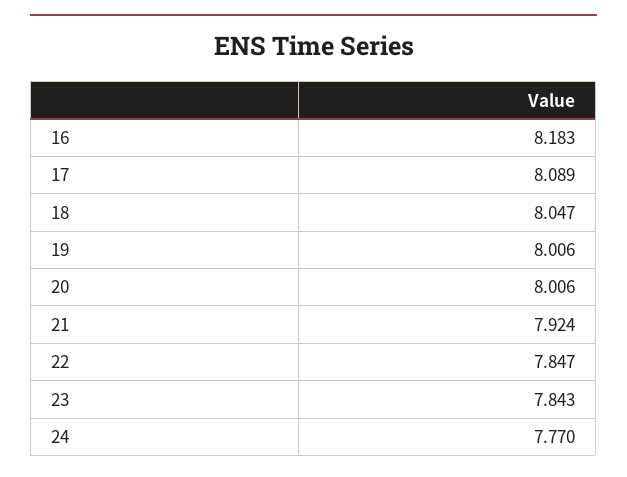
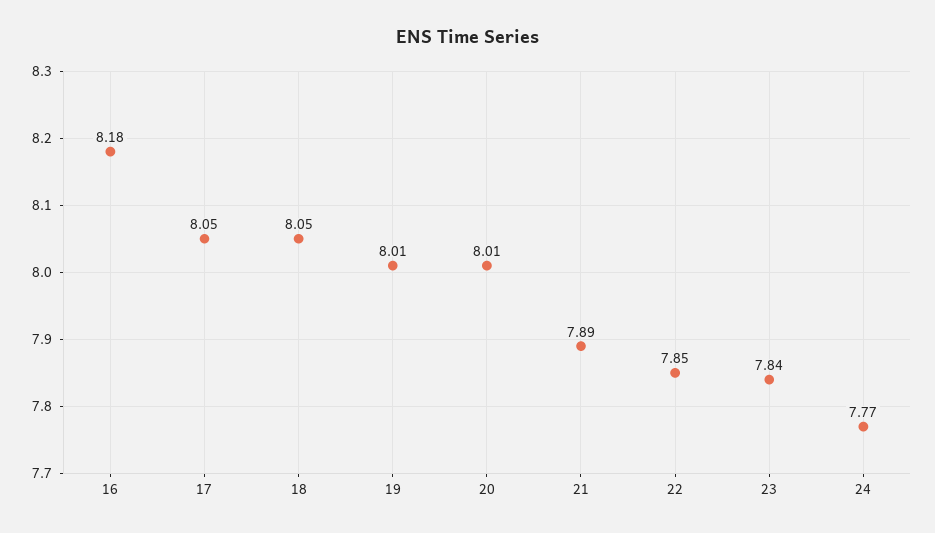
17: 8.089 -> 8.05
21: 7.924 -> 7.89

